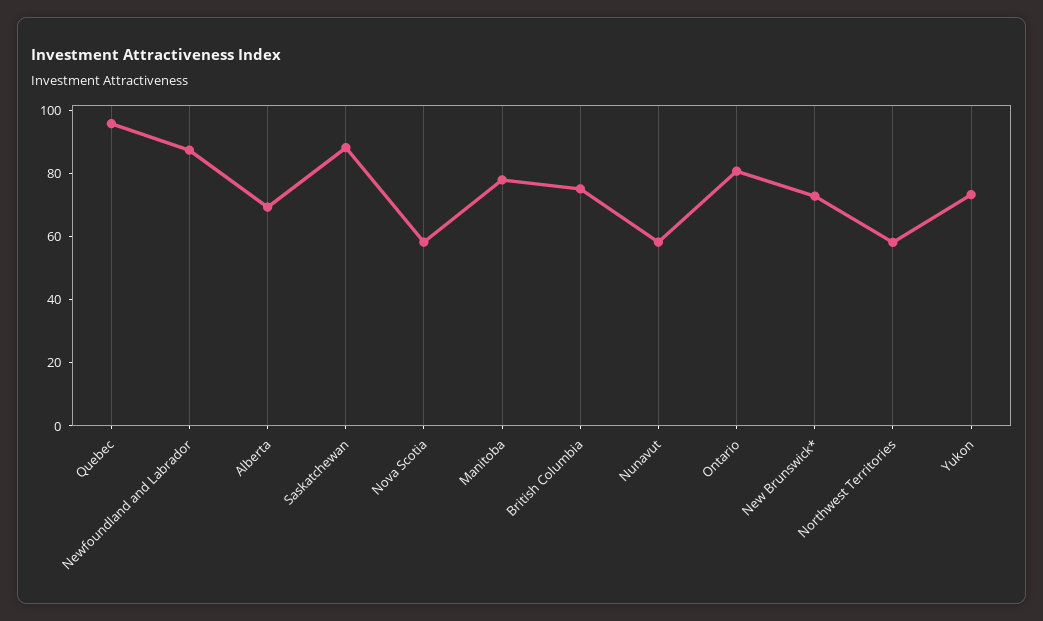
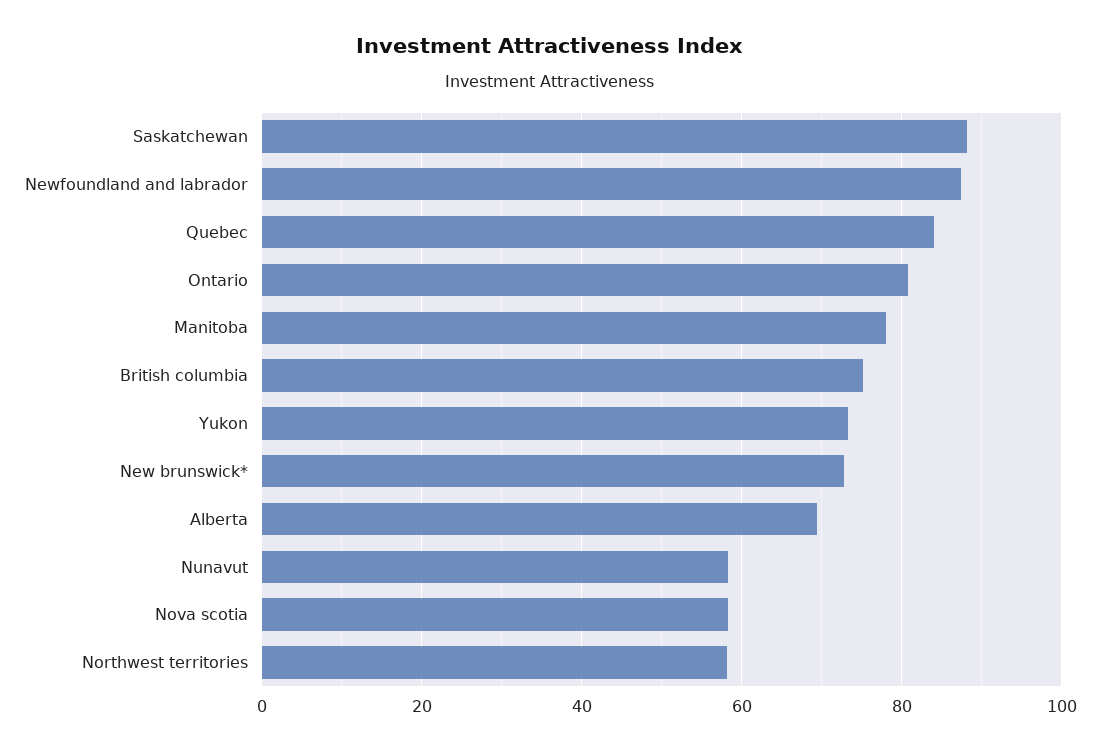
Quebec: 95 -> 84

